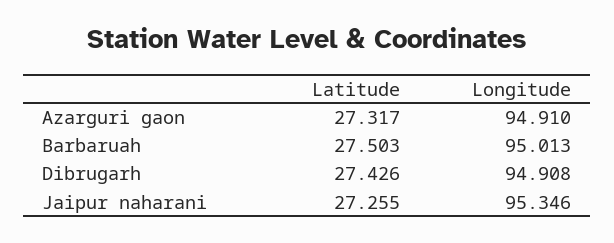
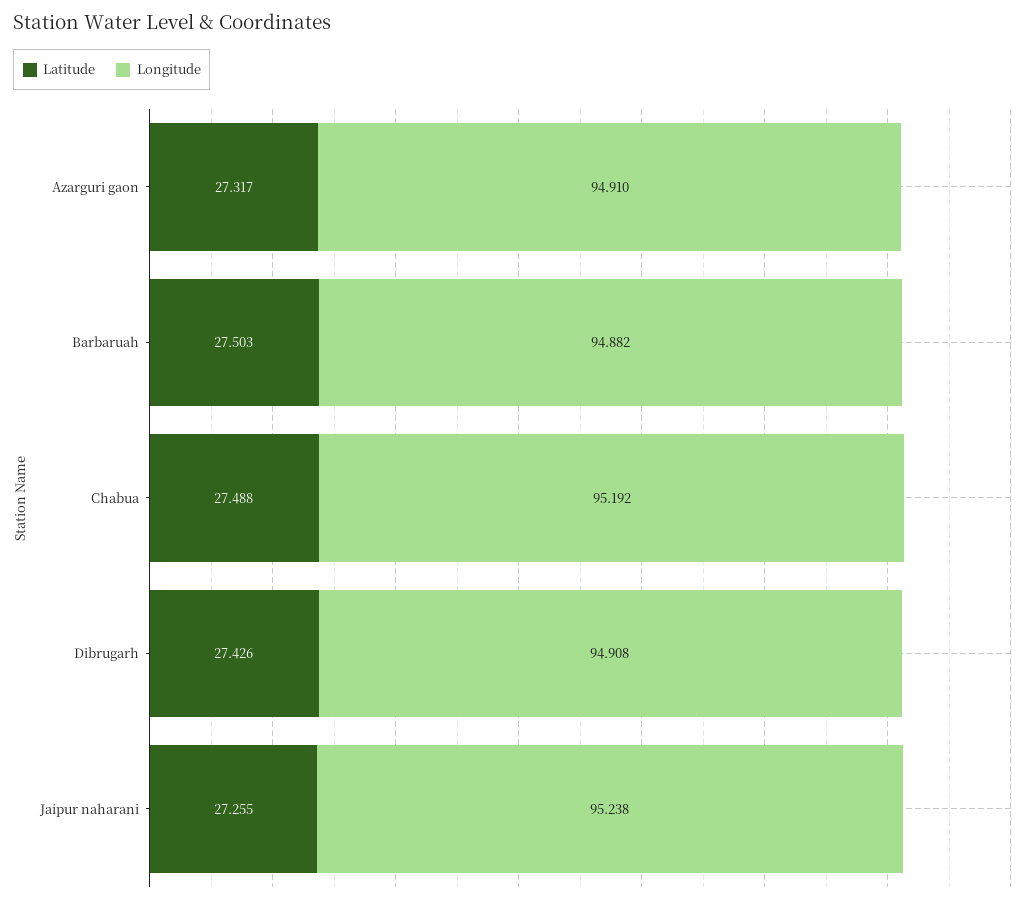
Longitude, Barbaruah: 95.013 -> 94.882
Longitude, Jaipur naharani: 95.346 -> 95.238
Latitude, Chabua: none -> 27.488
Longitude, Chabua: none -> 95.192

